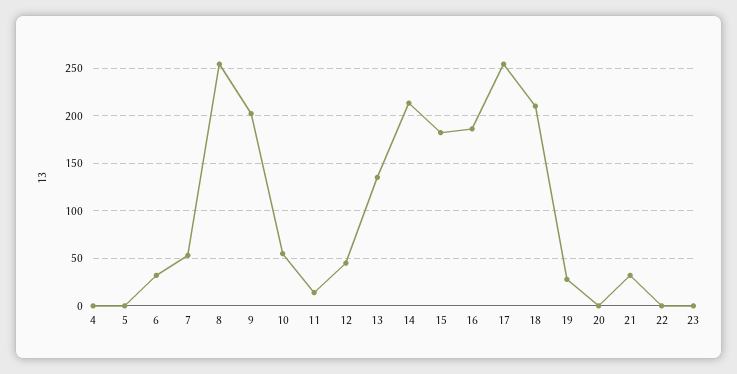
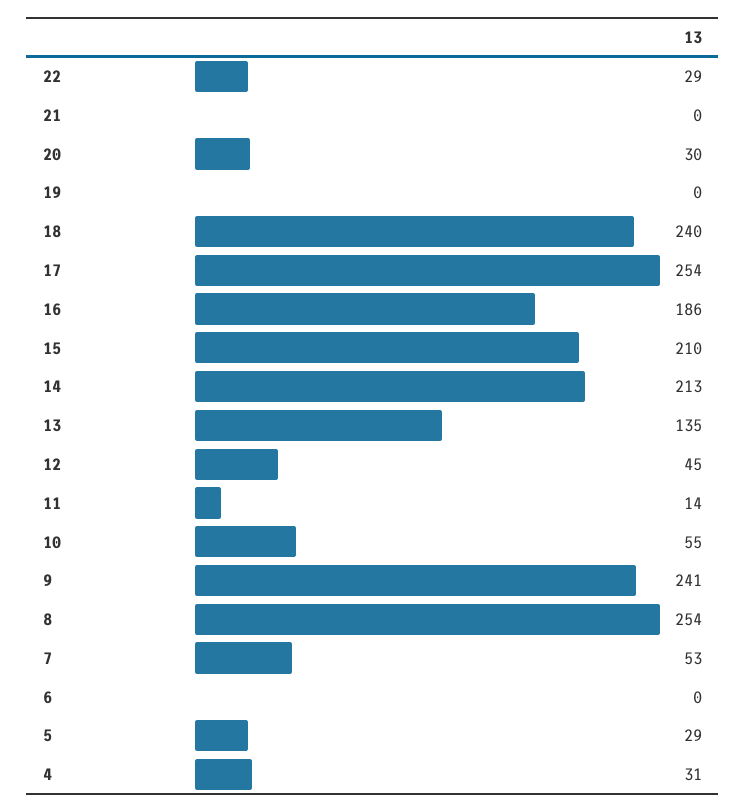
4: 0 -> 31
5: 0 -> 29
6: 30 -> 0
9: 200 -> 241
15: 180 -> 210
18: 210 -> 240
19: 30 -> 0
20: 0 -> 30
21: 30 -> 0
22: 0 -> 29
23: 0 -> none

